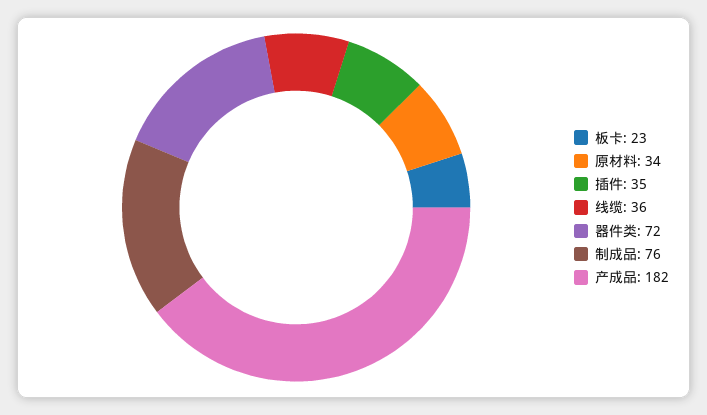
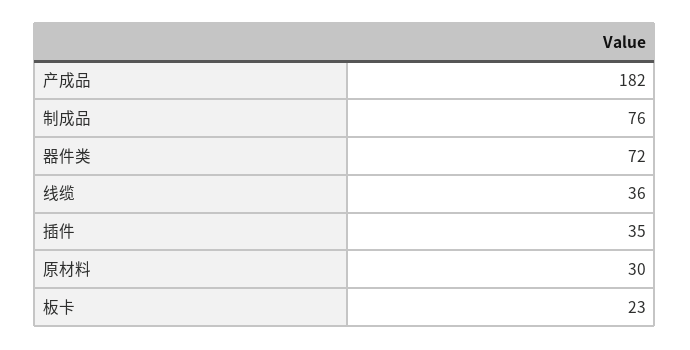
原材料: 34 -> 30

